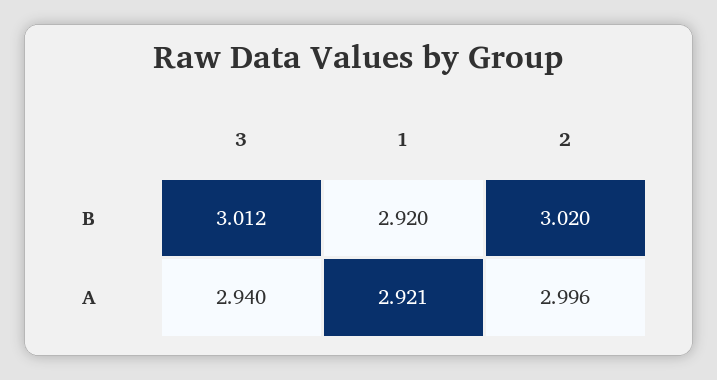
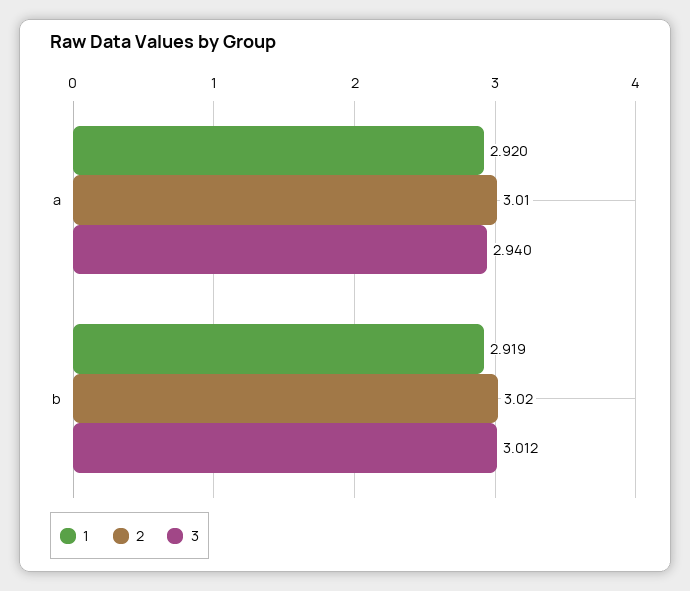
1, B: 2.92 -> 2.919
1, A: 2.921 -> 2.92
2, A: 2.996 -> 3.01

